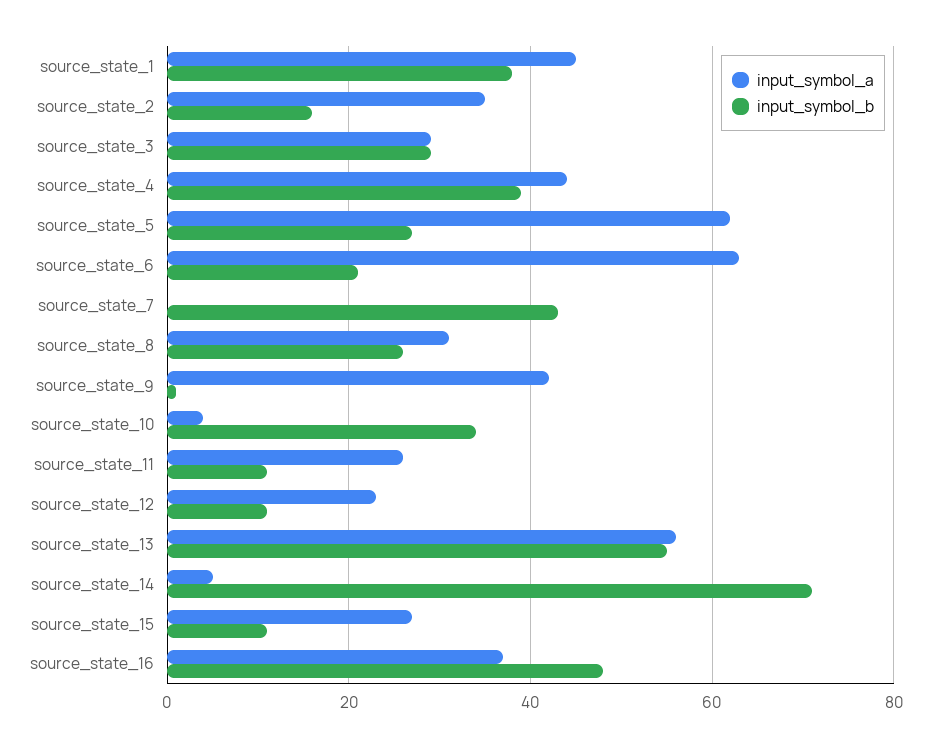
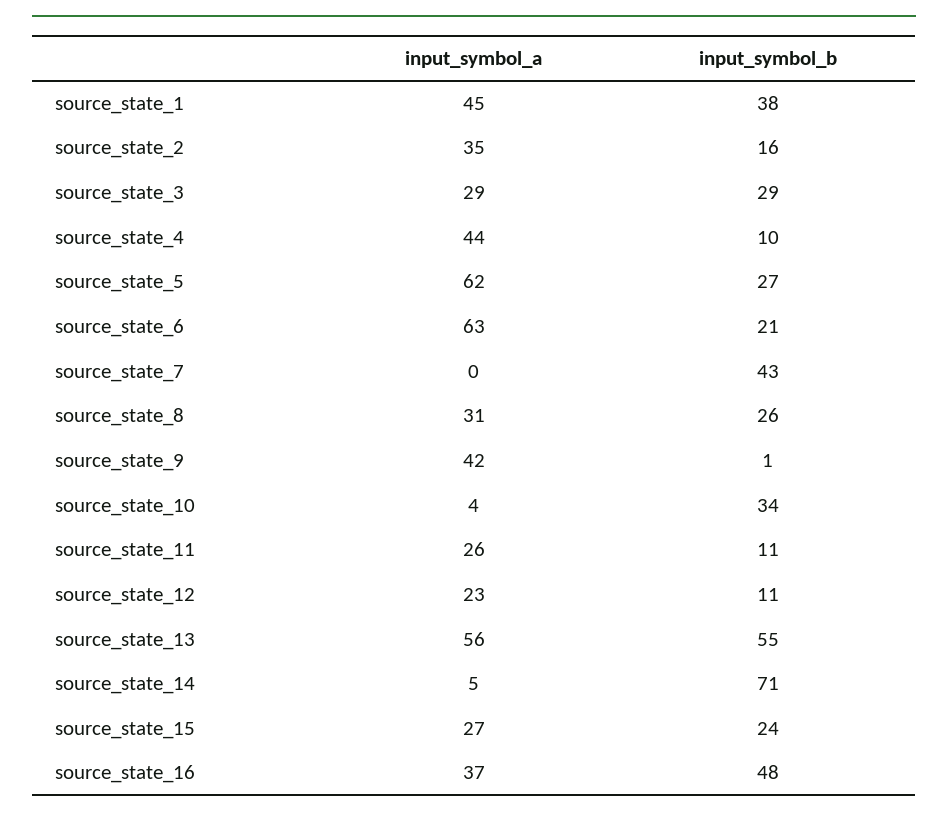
input_symbol_b, source_state_4: 40 -> 10
input_symbol_b, source_state_15: 10 -> 24

